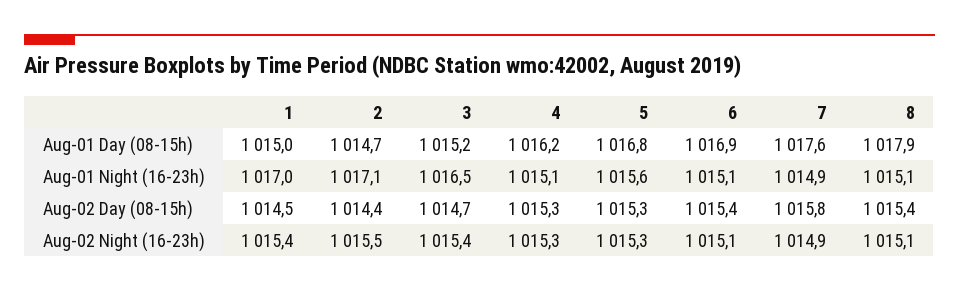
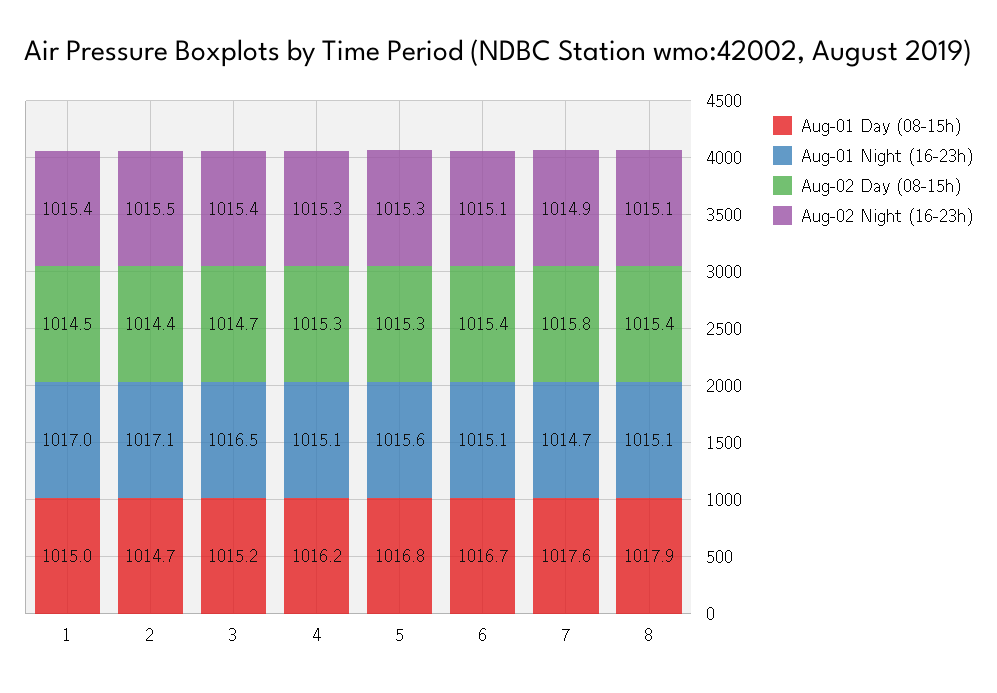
Aug-01 Day (08-15h), 6: 1016.9 -> 1016.7
Aug-01 Night (16-23h), 7: 1014.9 -> 1014.7

